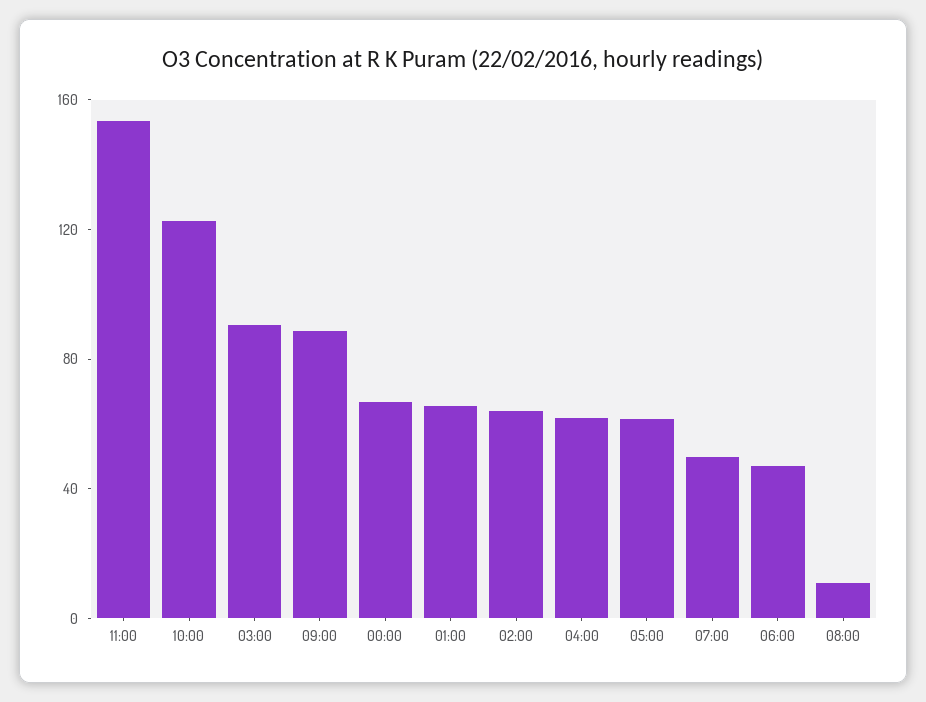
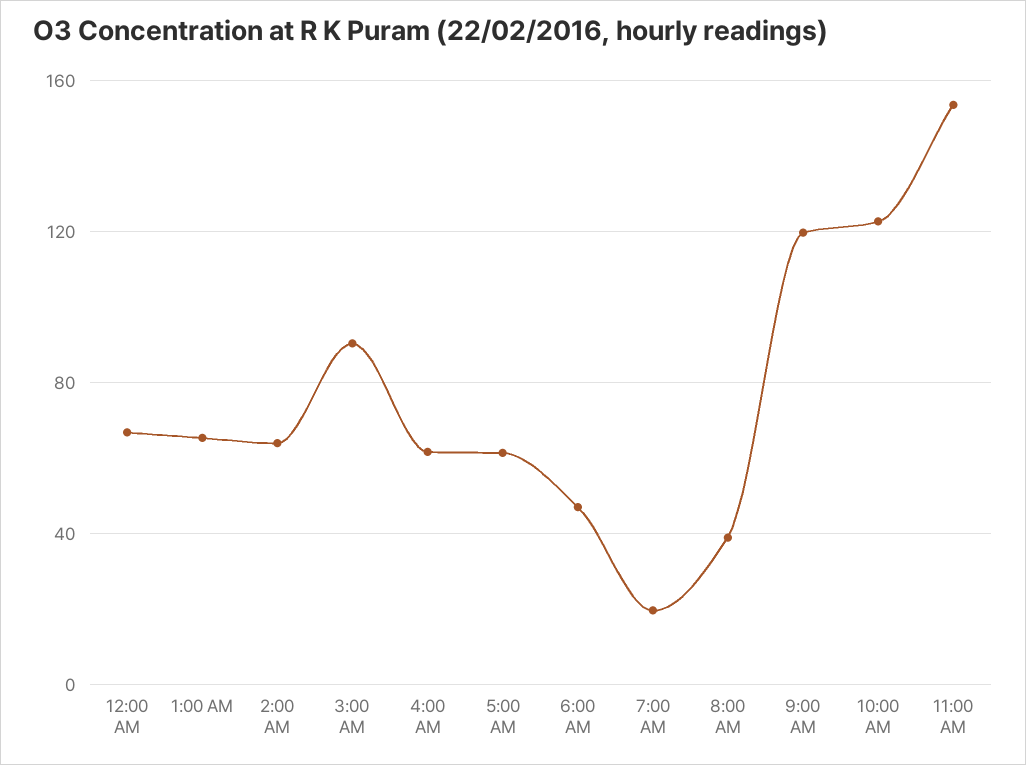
09:00: 90 -> 120
07:00: 50 -> 20
08:00: 10 -> 40

